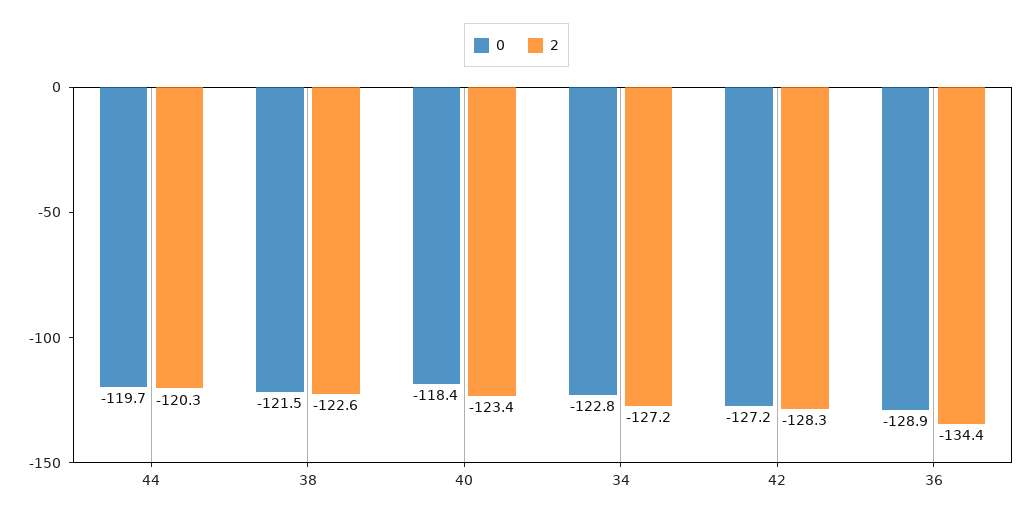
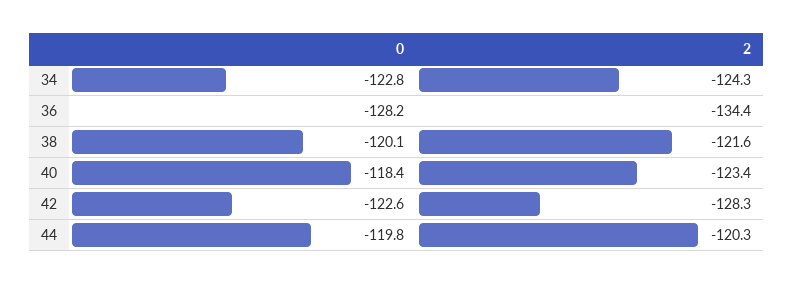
0, 44: -119.7 -> -119.8
0, 38: -121.5 -> -120.1
2, 38: -122.6 -> -121.6
2, 34: -127.2 -> -124.3
0, 42: -127.2 -> -122.6
0, 36: -128.9 -> -128.2

